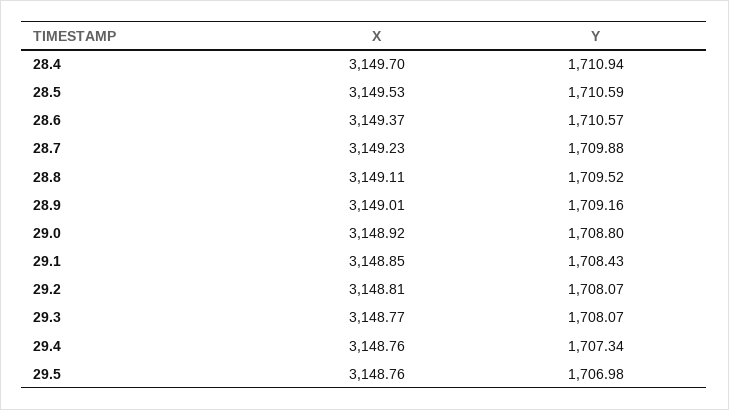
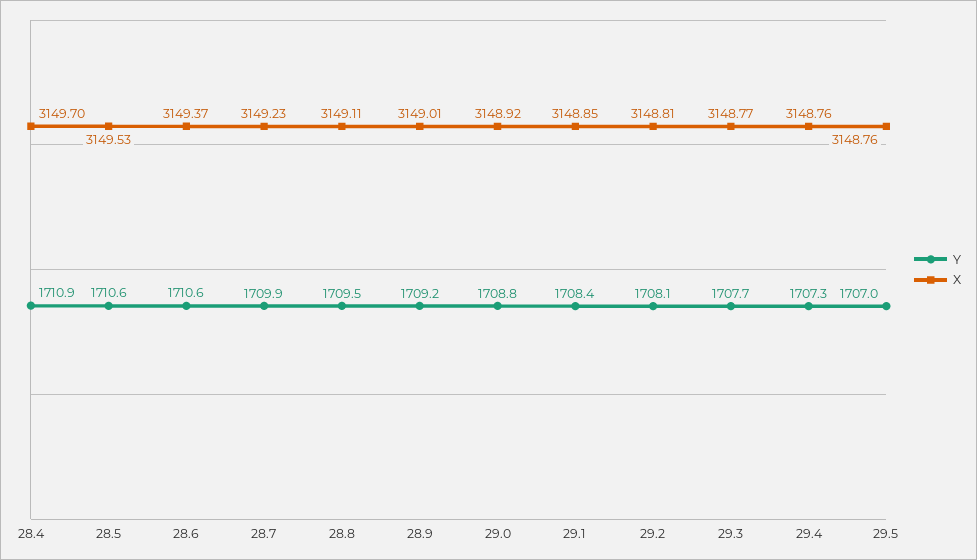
Y, 29.3: 1708.07 -> 1707.7

